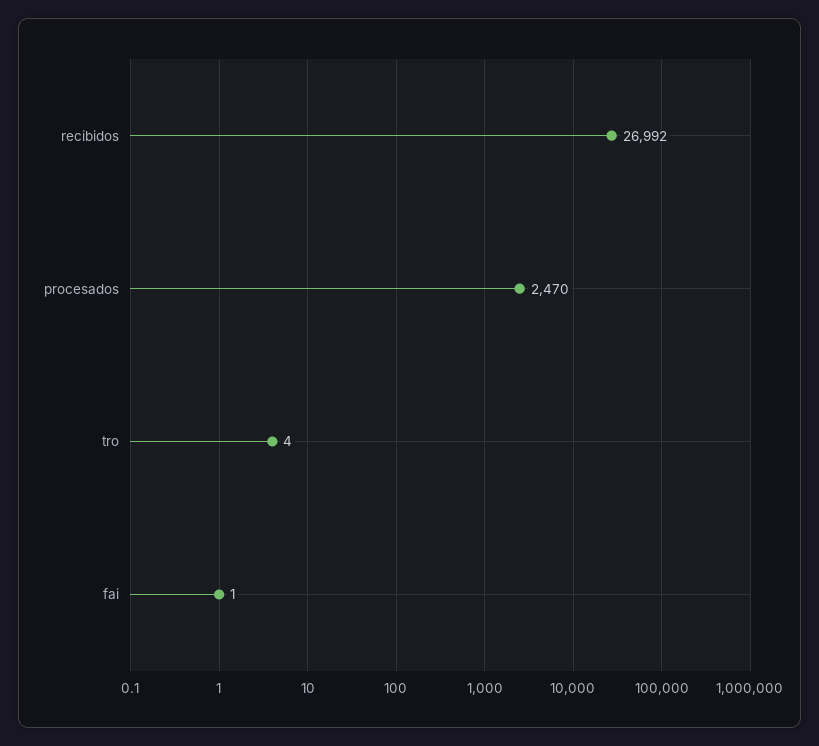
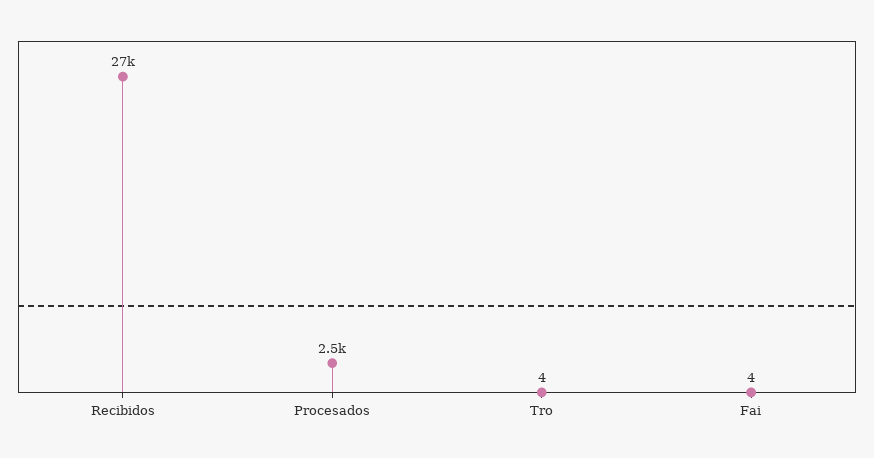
fai: 1 -> 4

